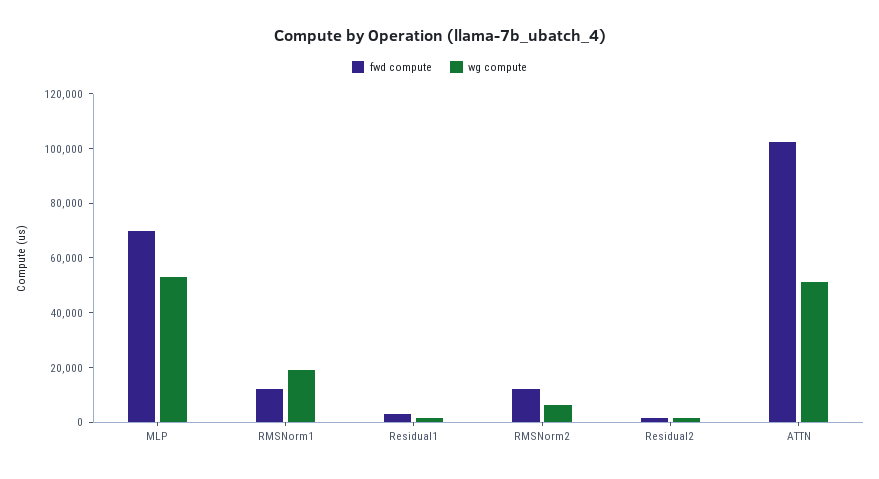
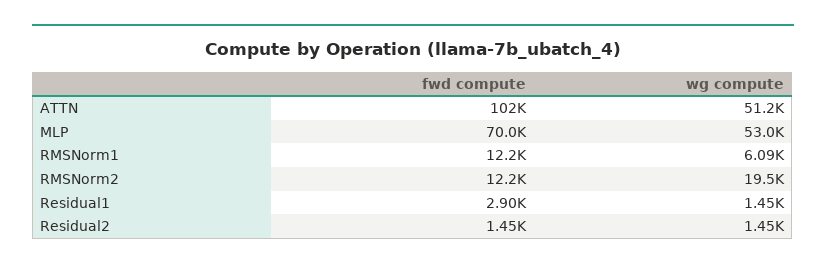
wg compute, RMSNorm1: 20000 -> 6090
wg compute, RMSNorm2: 5000 -> 19500

